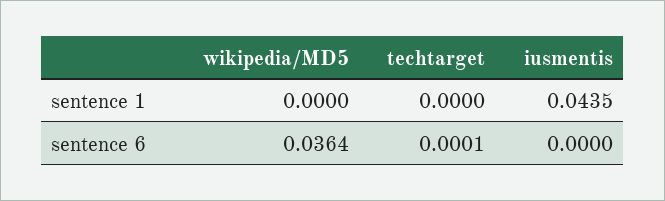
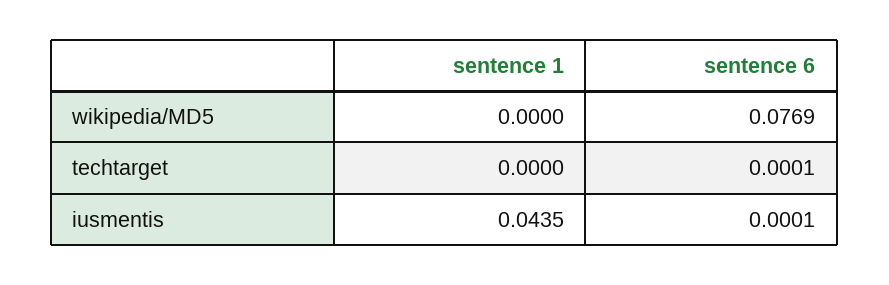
wikipedia/MD5, sentence 6: 0.0364 -> 0.0769
iusmentis, sentence 6: 0 -> 0.0001

